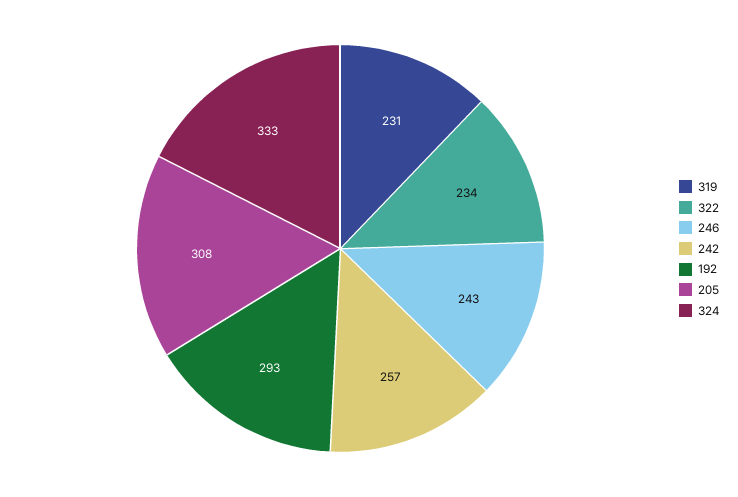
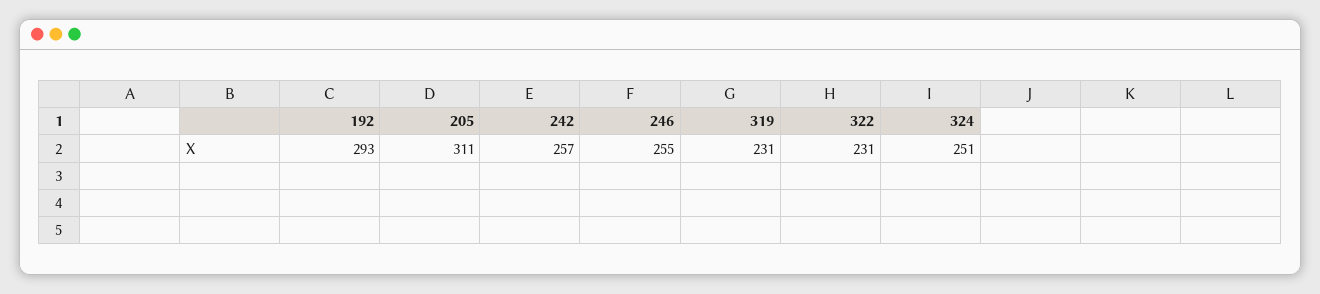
322: 234 -> 231
246: 243 -> 255
205: 308 -> 311
324: 333 -> 251

